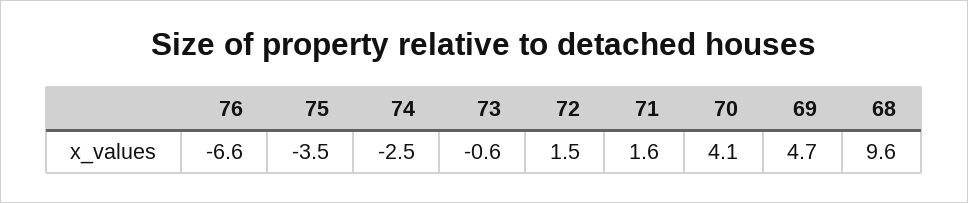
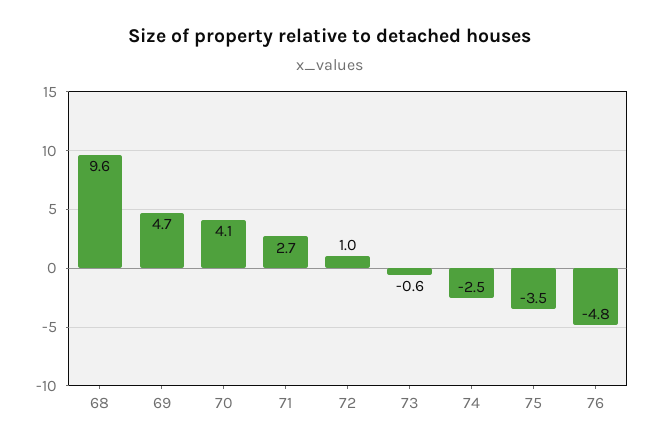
76: -6.6 -> -4.8
72: 1.5 -> 1
71: 1.6 -> 2.7

